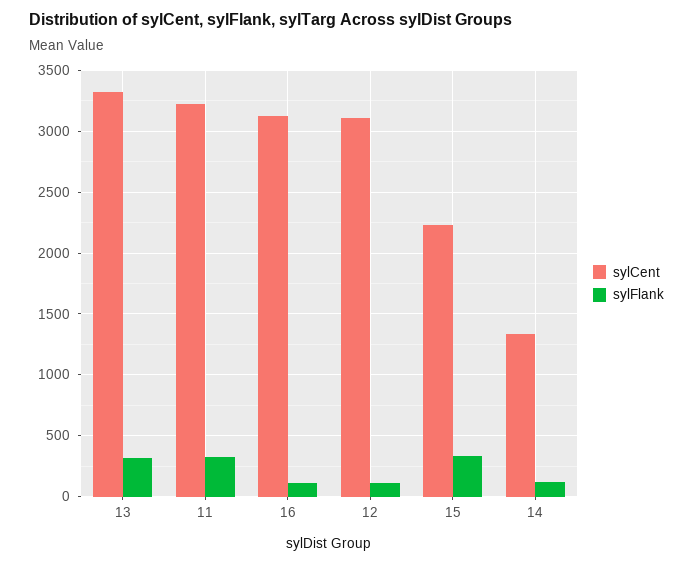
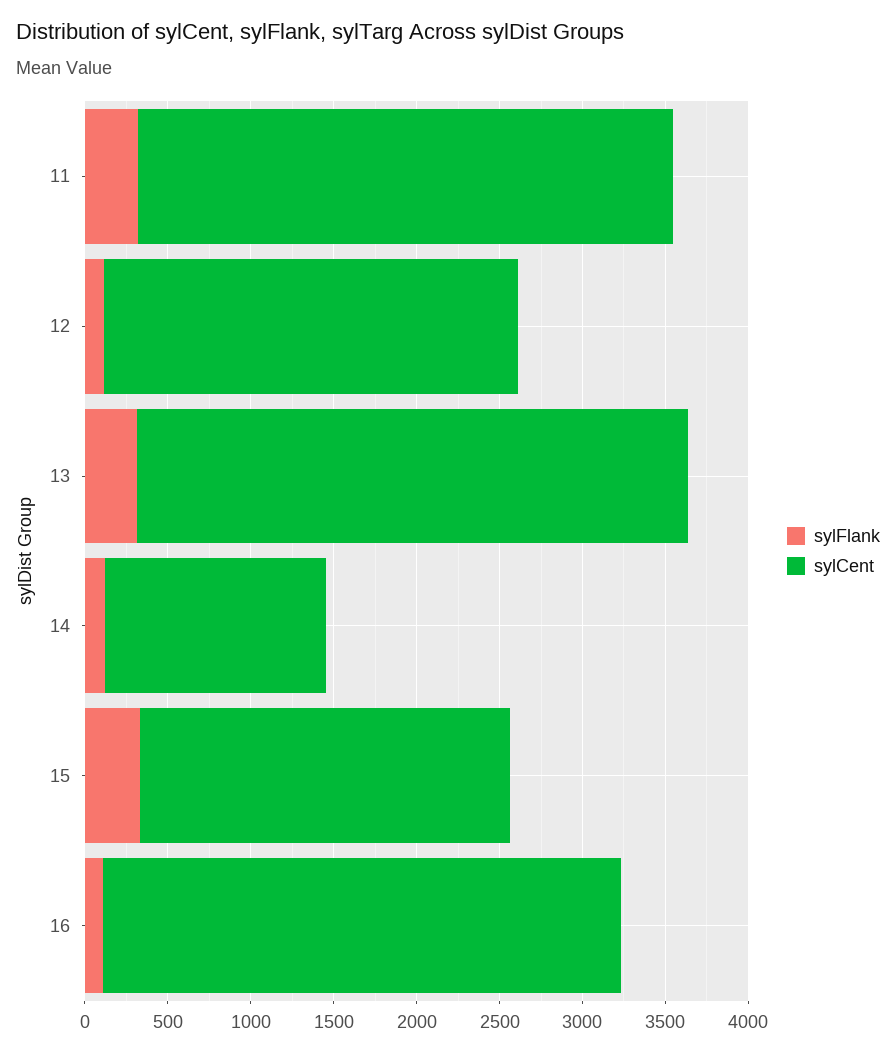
sylCent, 12: 3100 -> 2500

